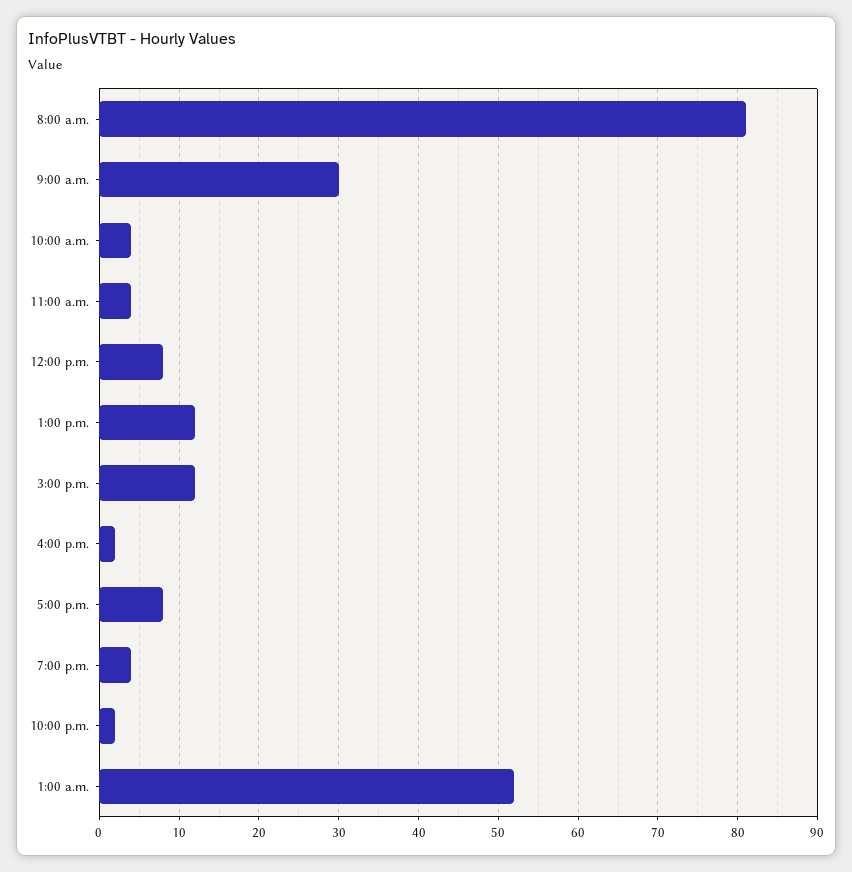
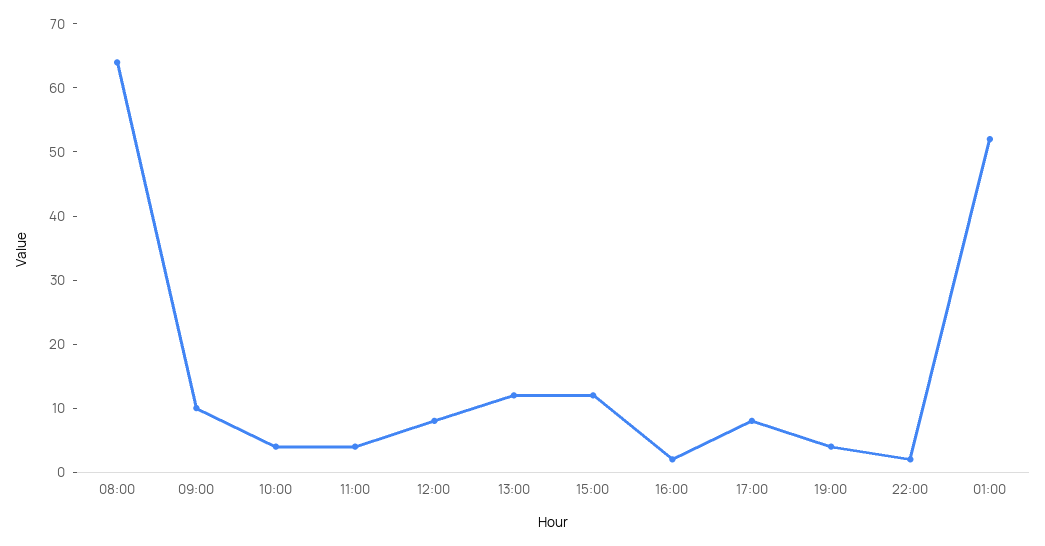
8:00 a.m.: 81 -> 65
9:00 a.m.: 30 -> 10

